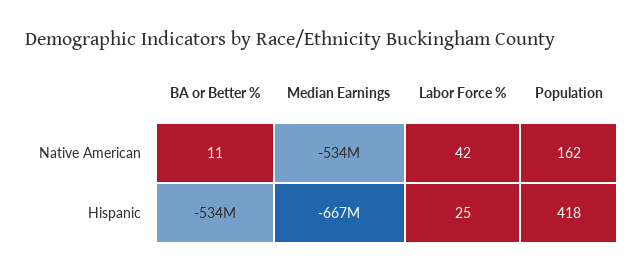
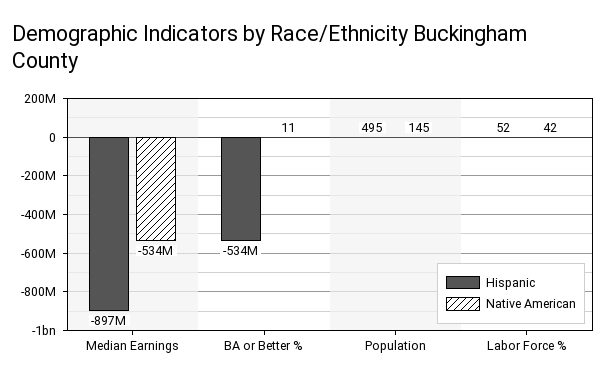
Native American, Population: 162 -> 145
Hispanic, Median Earnings: -667000000 -> -897000000
Hispanic, Labor Force %: 25 -> 52
Hispanic, Population: 418 -> 495

